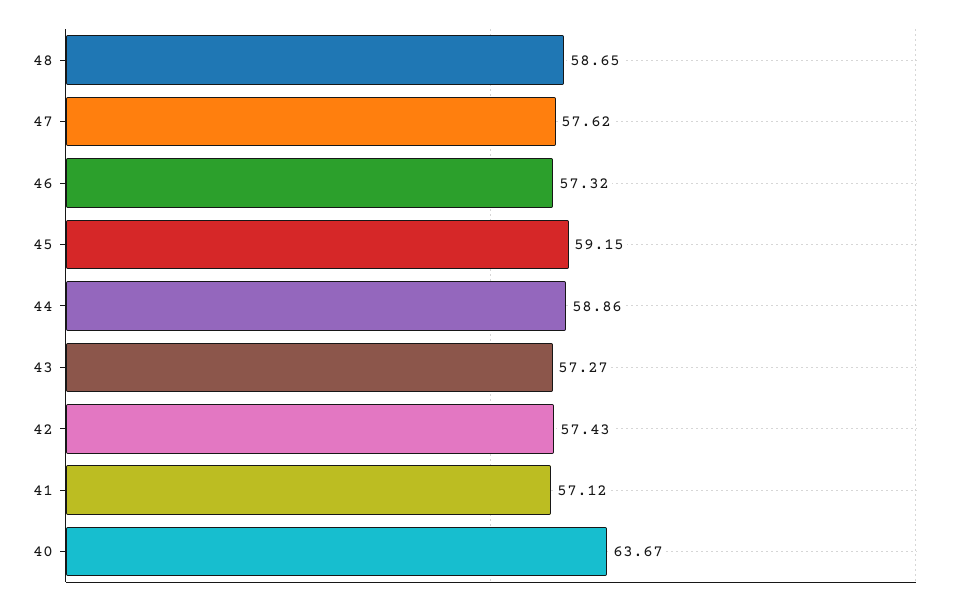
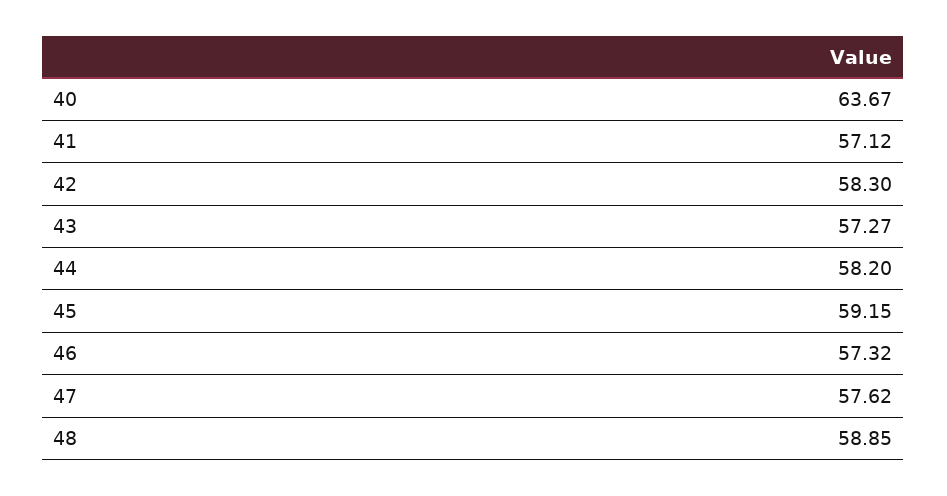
48: 58.65 -> 58.85
44: 58.86 -> 58.2
42: 57.43 -> 58.3

